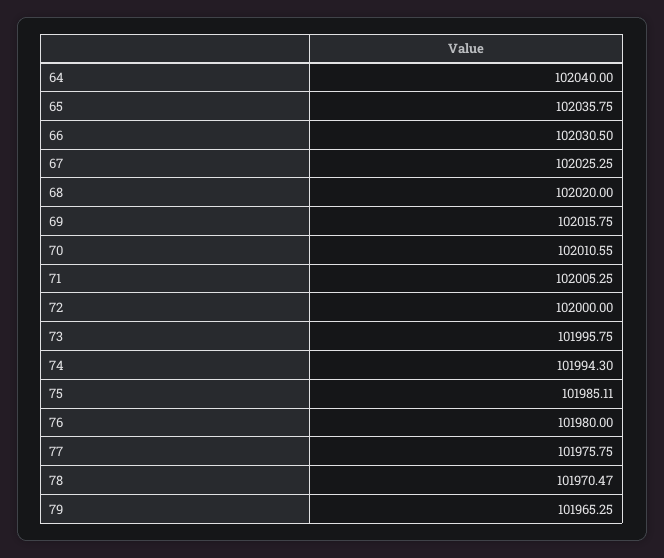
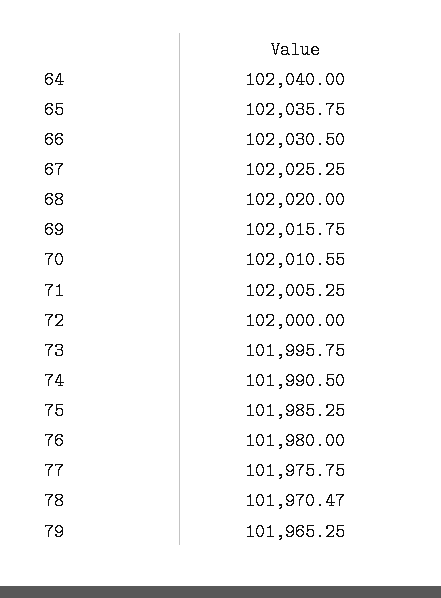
74: 101994.3 -> 101990.5
75: 101985.11 -> 101985.25

